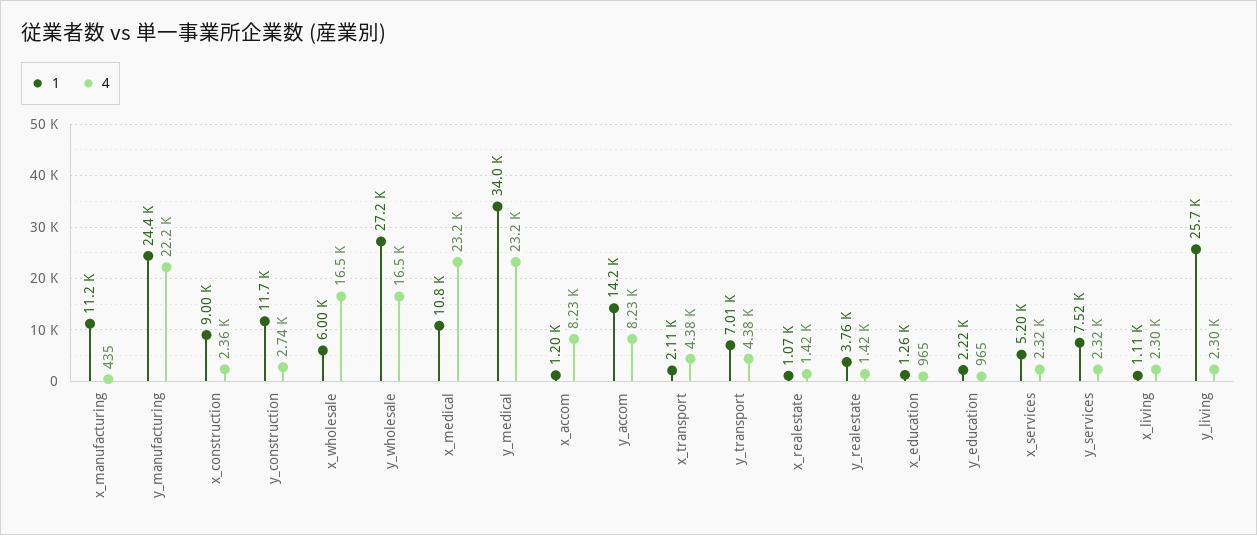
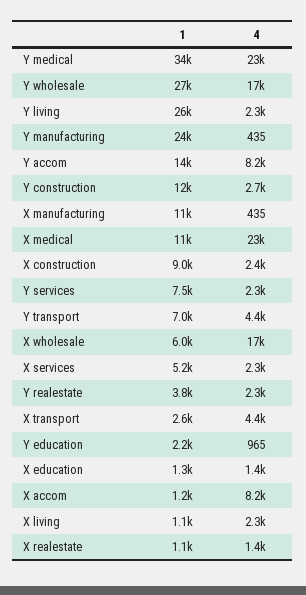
4, y_manufacturing: 22200 -> 435
1, x_transport: 2110 -> 2600
4, y_realestate: 1420 -> 2300
4, x_education: 965 -> 1400

